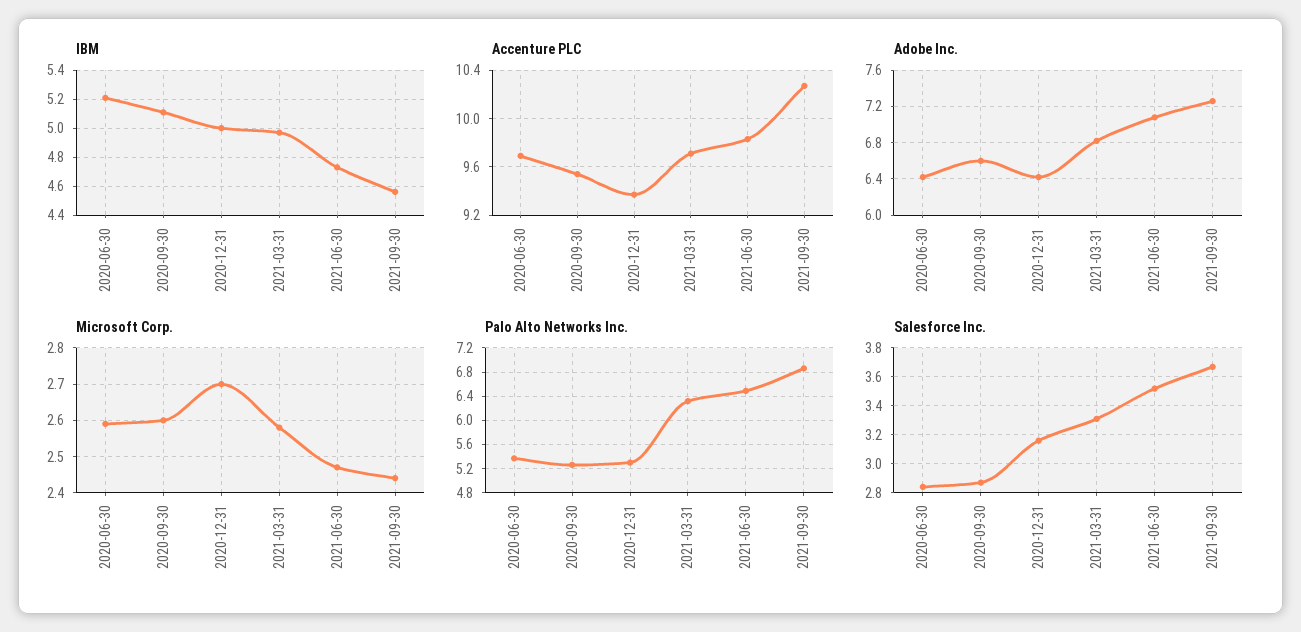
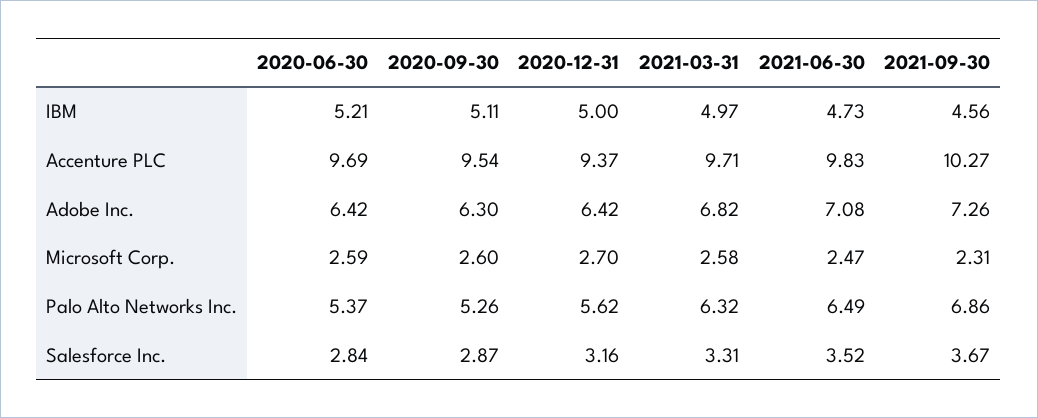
Adobe Inc., 2020-09-30: 6.6 -> 6.3
Microsoft Corp., 2021-09-30: 2.45 -> 2.31
Palo Alto Networks Inc., 2020-12-31: 5.3 -> 5.62

